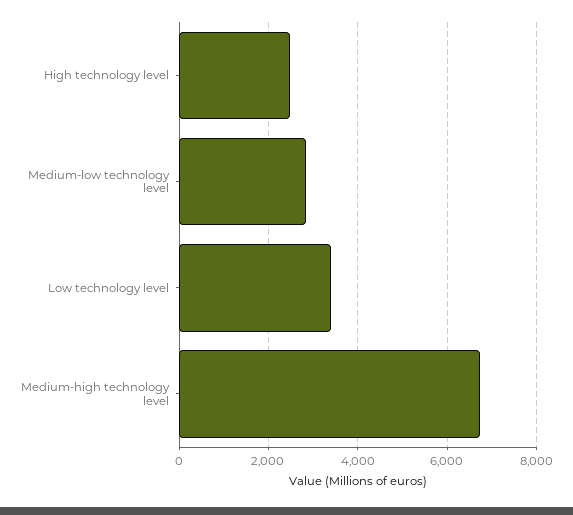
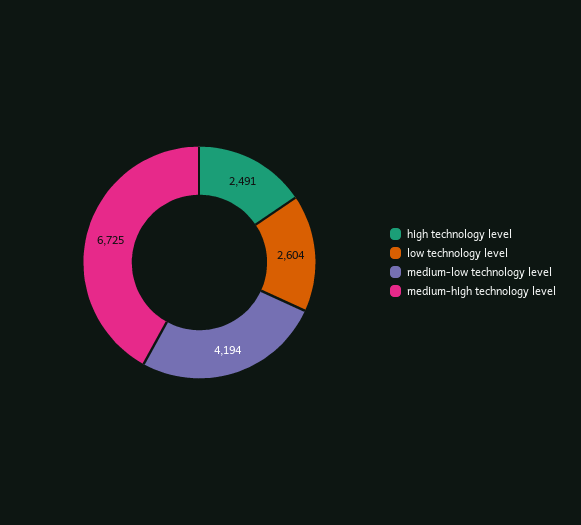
Medium-low technology level: 2800 -> 4194
Low technology level: 3400 -> 2604

